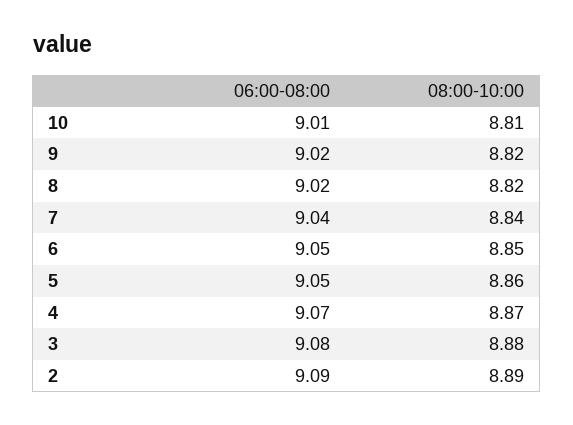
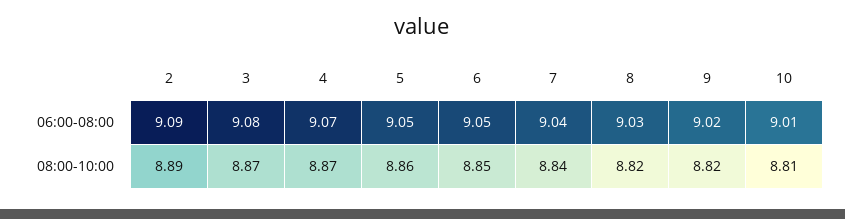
06:00-08:00, 8: 9.02 -> 9.03
08:00-10:00, 3: 8.88 -> 8.87

